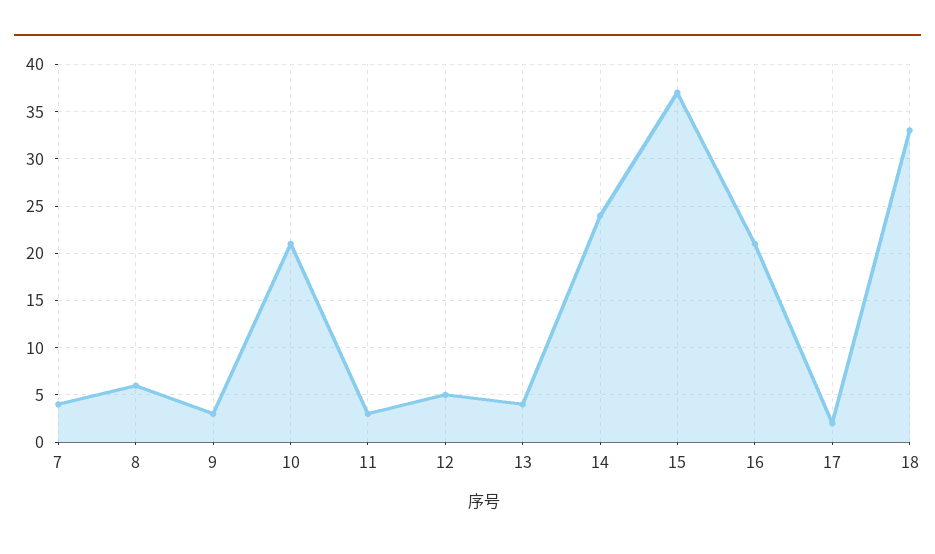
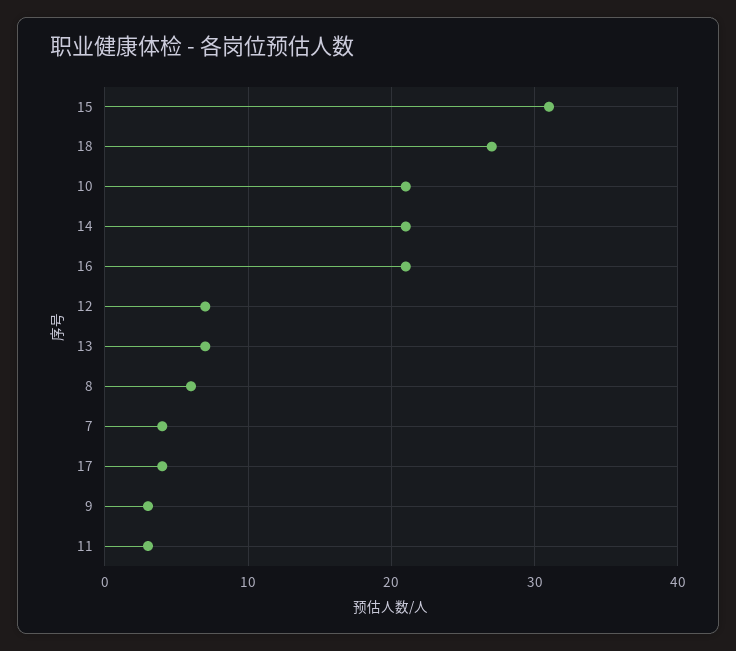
12: 5 -> 7
13: 4 -> 7
14: 24 -> 21
15: 37 -> 31
17: 2 -> 4
18: 33 -> 27

